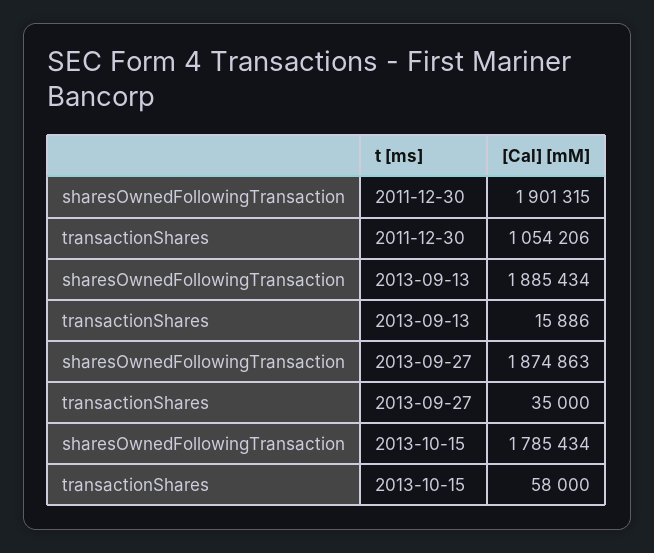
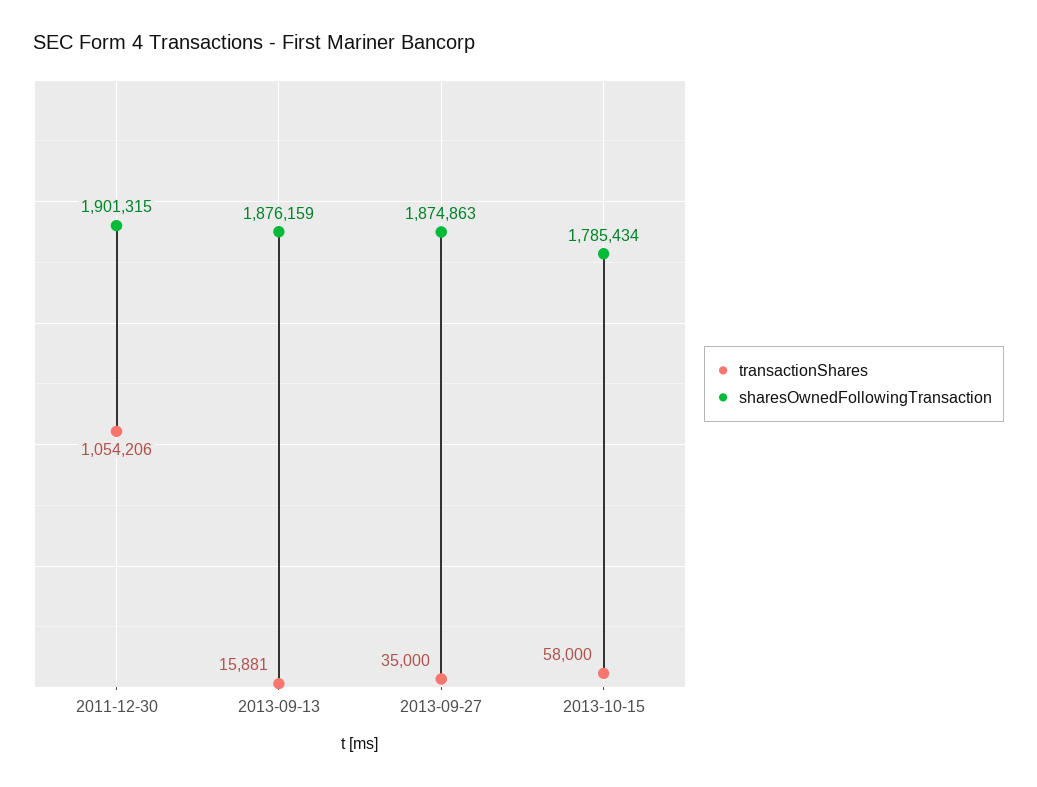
sharesOwnedFollowingTransaction, 2013-09-13: 1885434 -> 1876159
transactionShares, 2013-09-13: 15886 -> 15881

